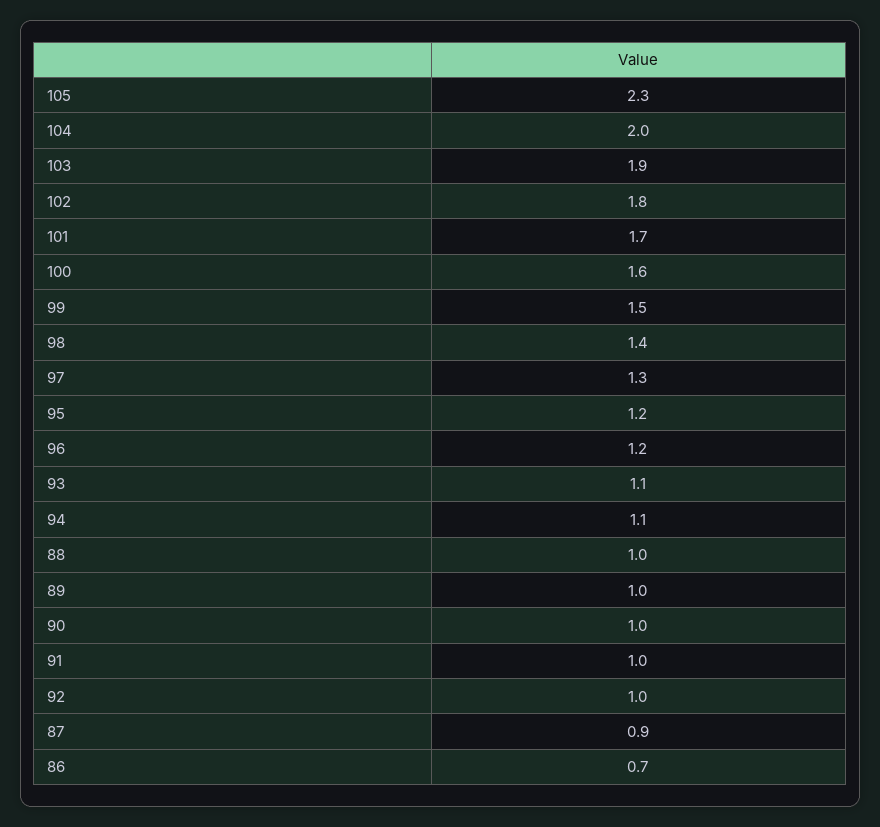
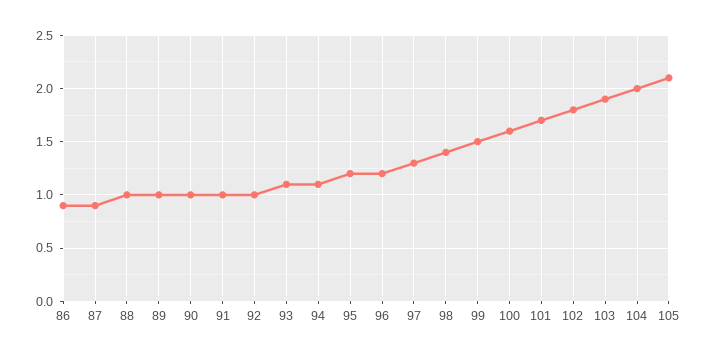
105: 2.3 -> 2.1
86: 0.7 -> 0.9

